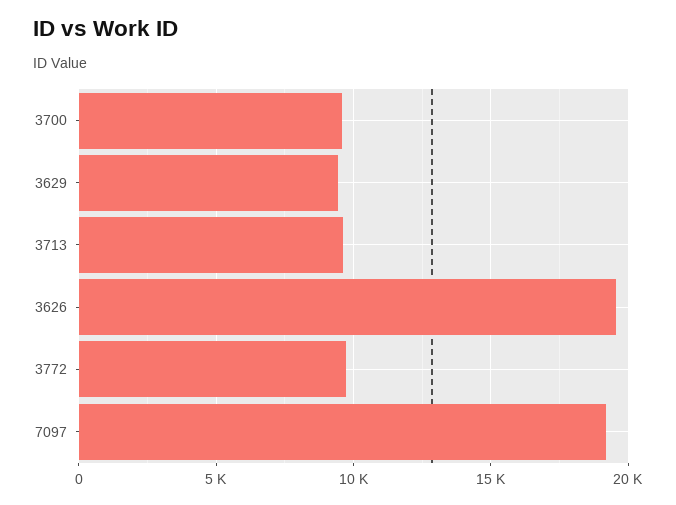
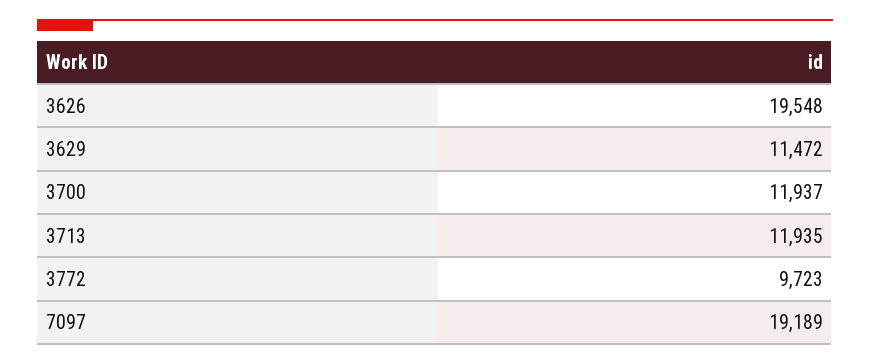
3700: 9500 -> 11937
3629: 9500 -> 11472
3713: 9500 -> 11935

